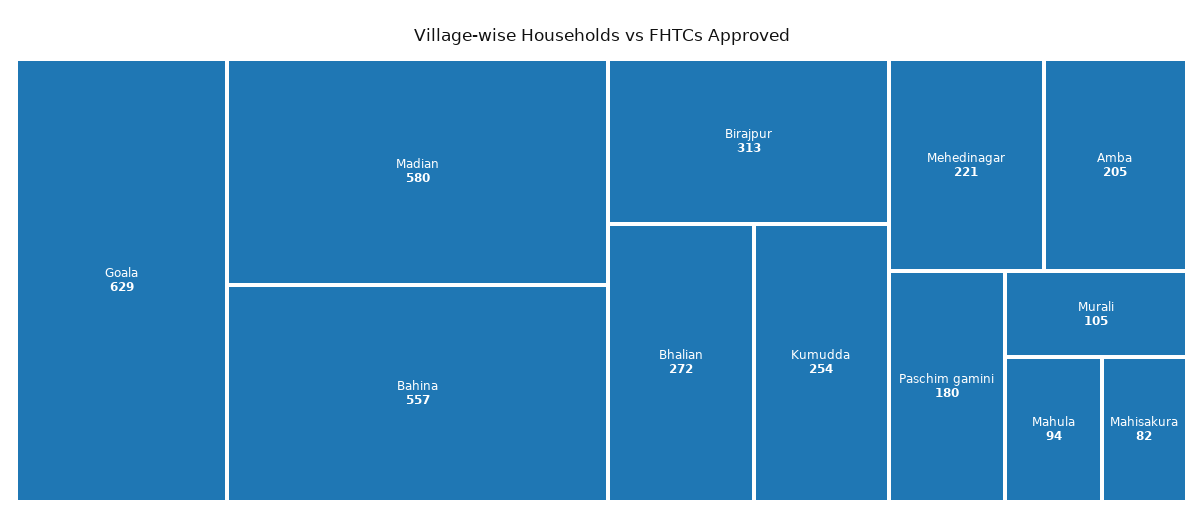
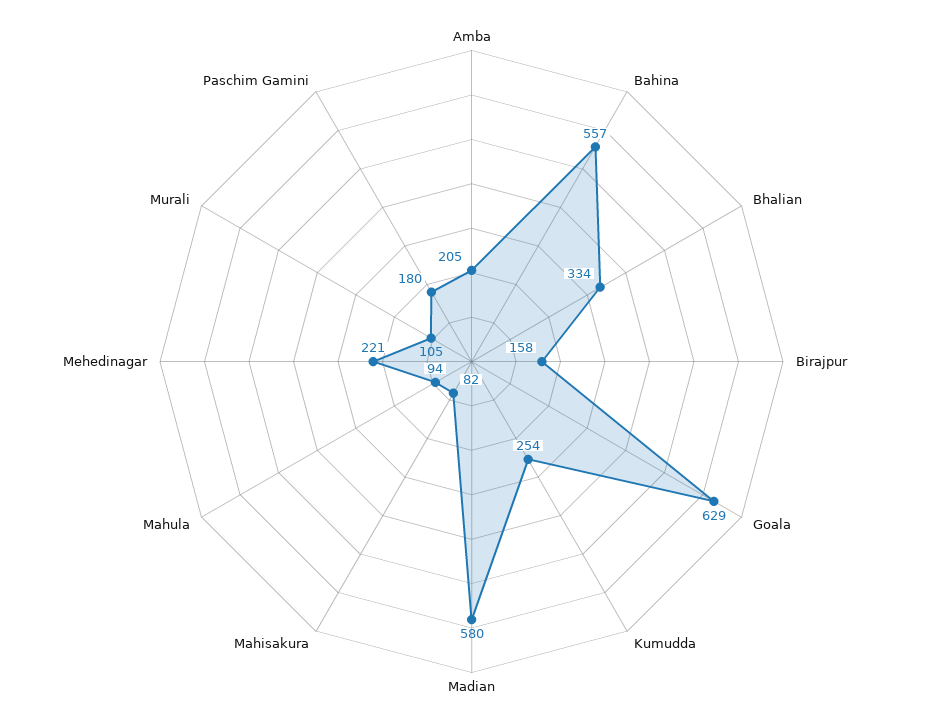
Birajpur: 313 -> 158
Bhalian: 272 -> 334

